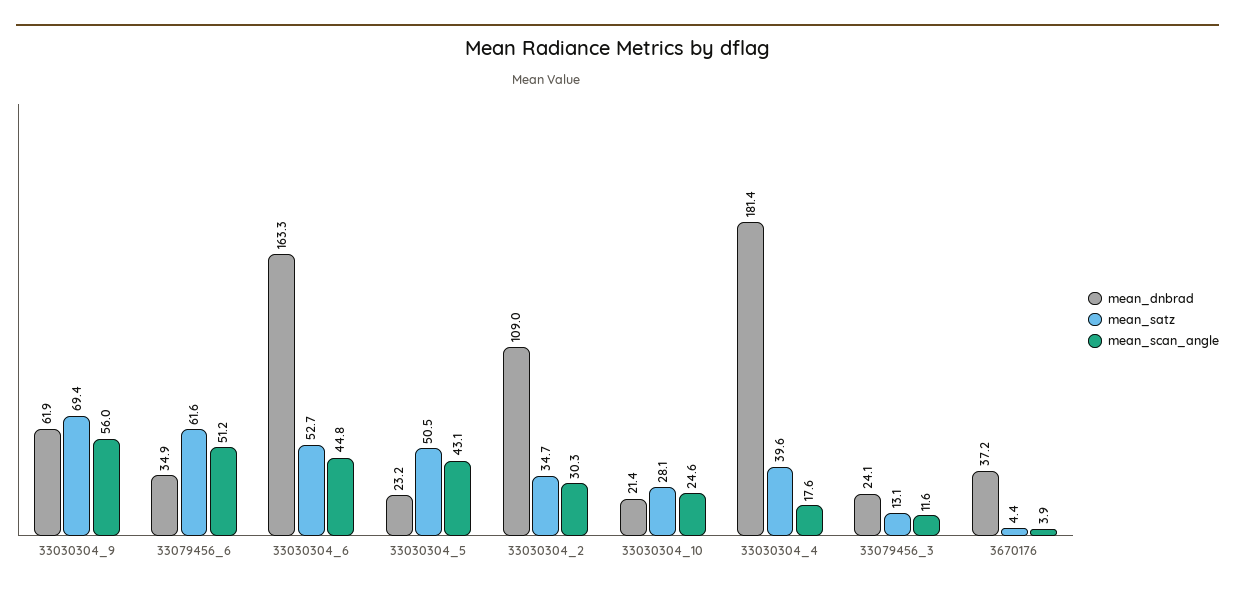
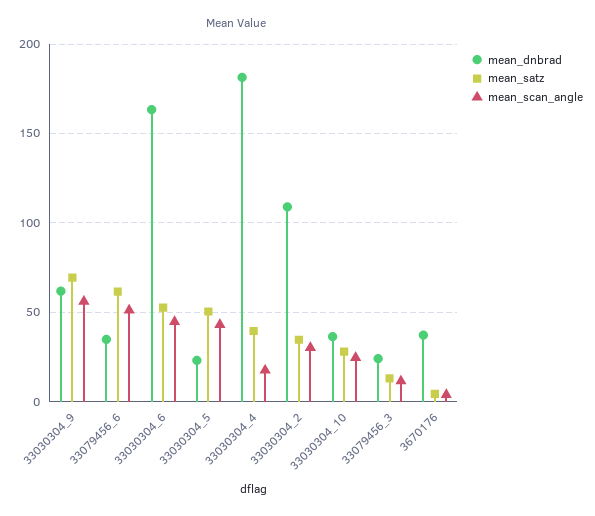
mean_dnbrad, 33030304_10: 21.4 -> 35

